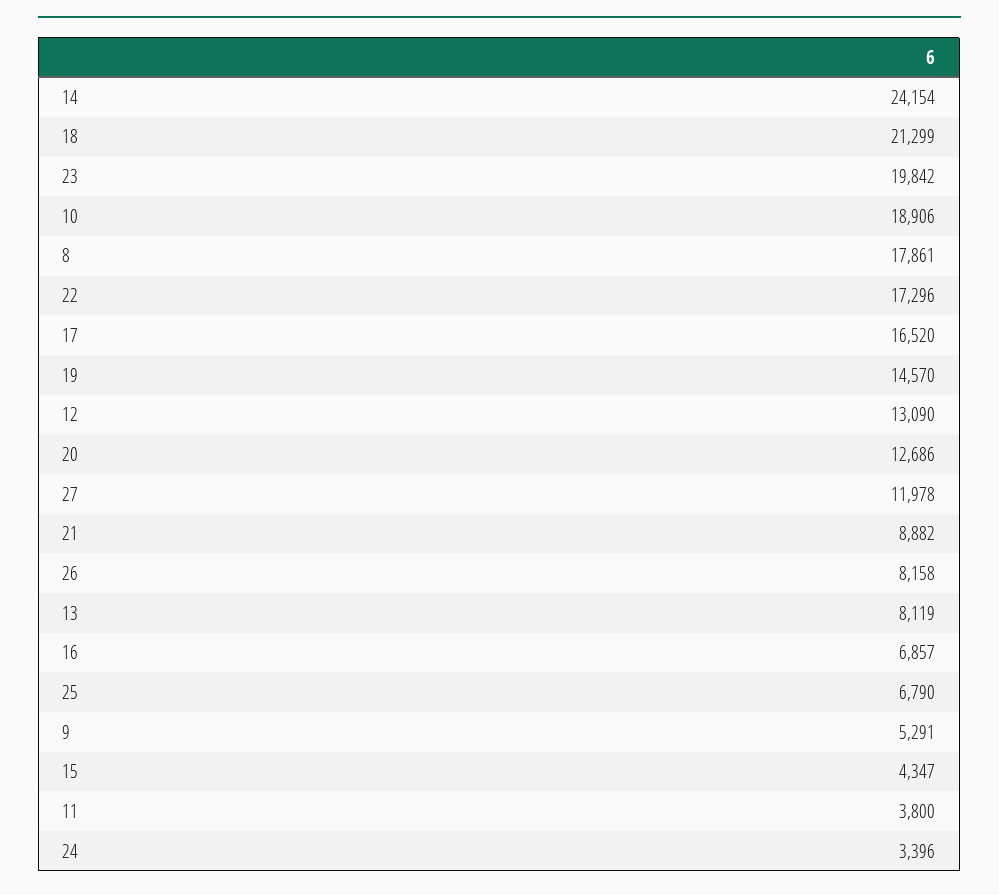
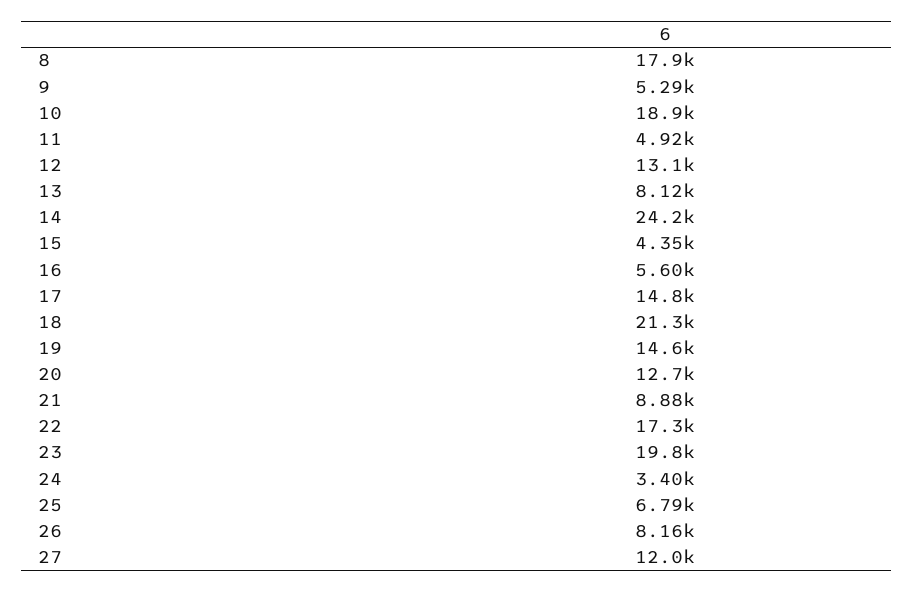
17: 16520 -> 14800
16: 6857 -> 5600
11: 3800 -> 4920

